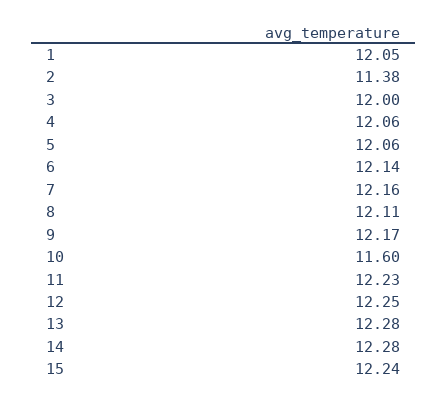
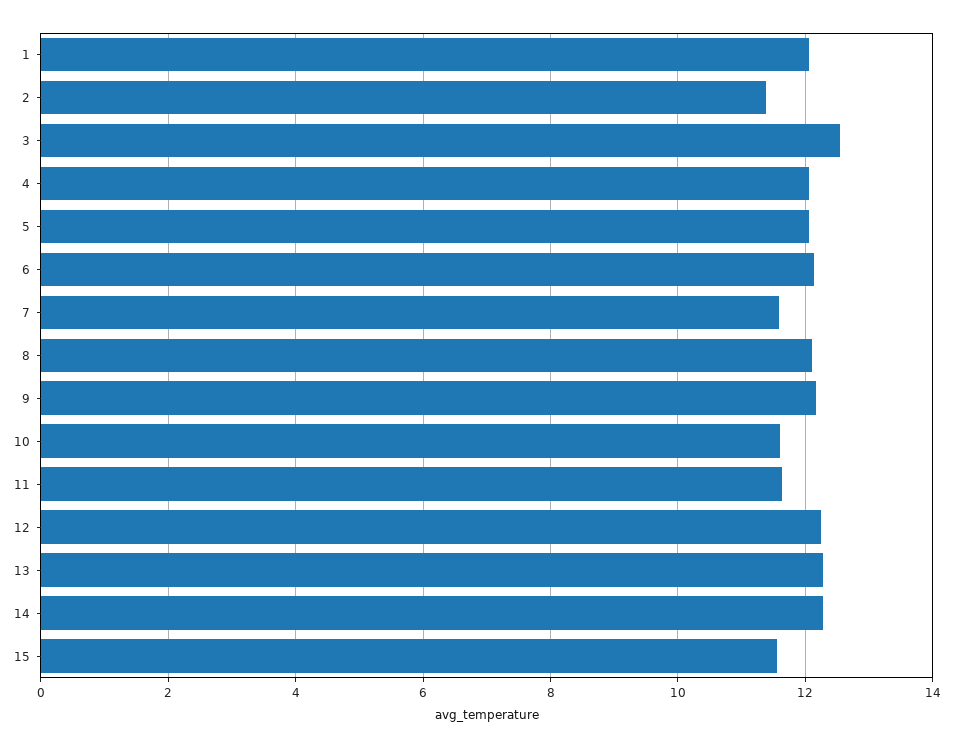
3: 12 -> 12.6
7: 12.16 -> 11.6
11: 12.23 -> 11.6
15: 12.24 -> 11.6

